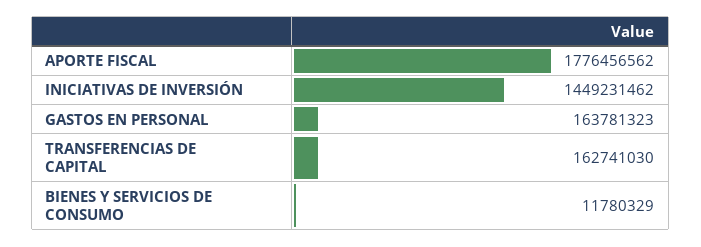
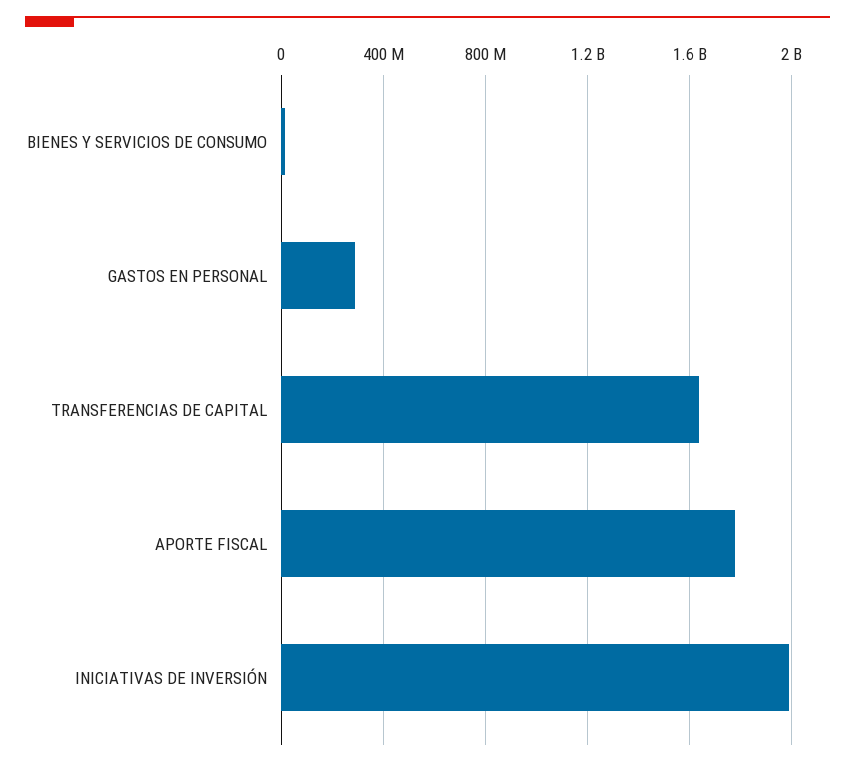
INICIATIVAS DE INVERSIÓN: 1449231462 -> 2000000000
GASTOS EN PERSONAL: 163781323 -> 300000000
TRANSFERENCIAS DE CAPITAL: 162741030 -> 1650000000

